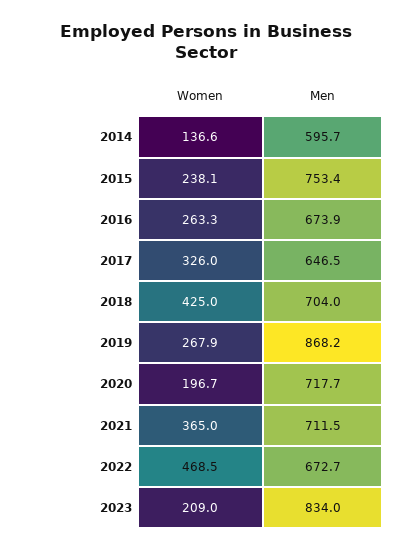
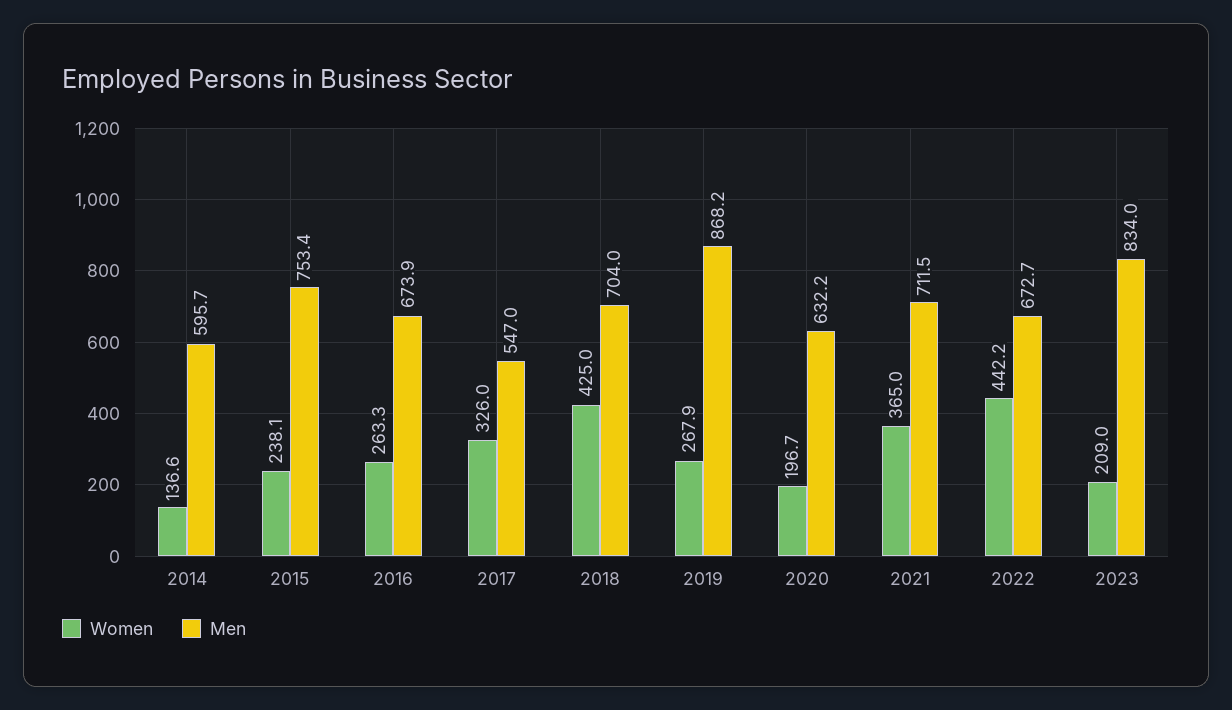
Men, 2017: 646.5 -> 547
Men, 2020: 717.7 -> 632.2
Women, 2022: 468.5 -> 442.2

